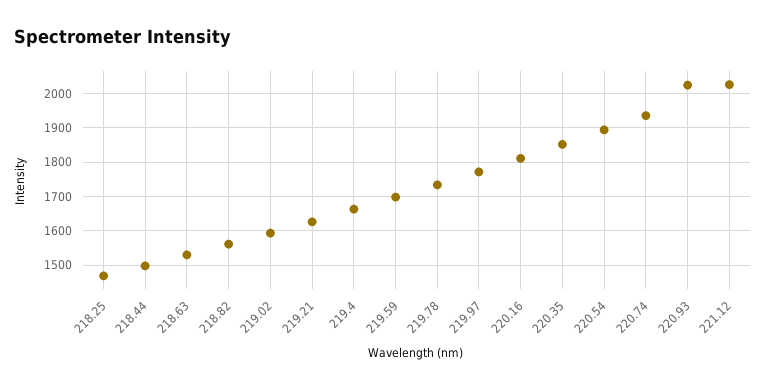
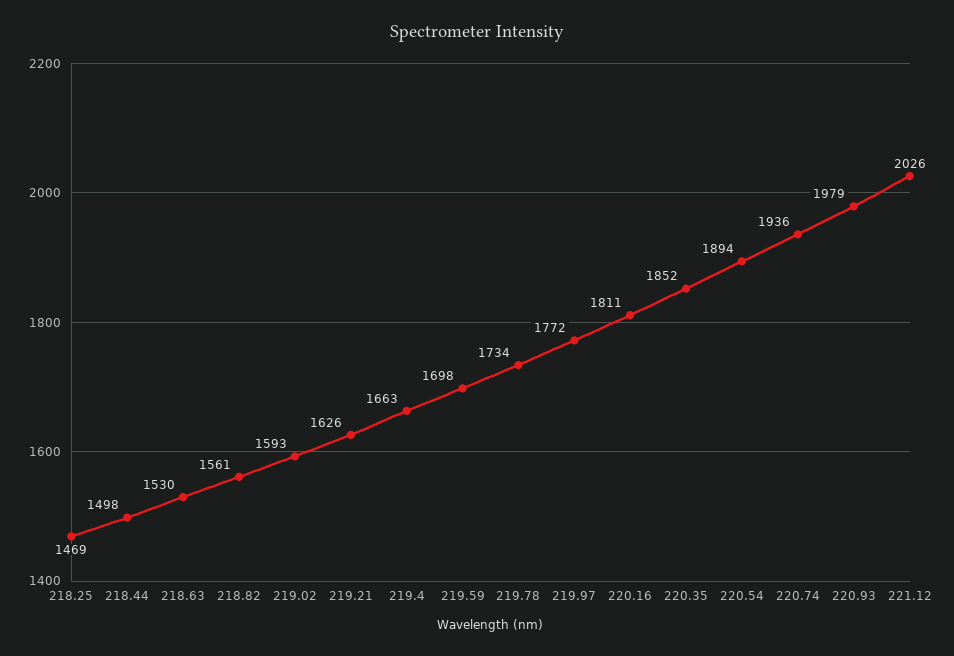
220.93: 2020 -> 1979

